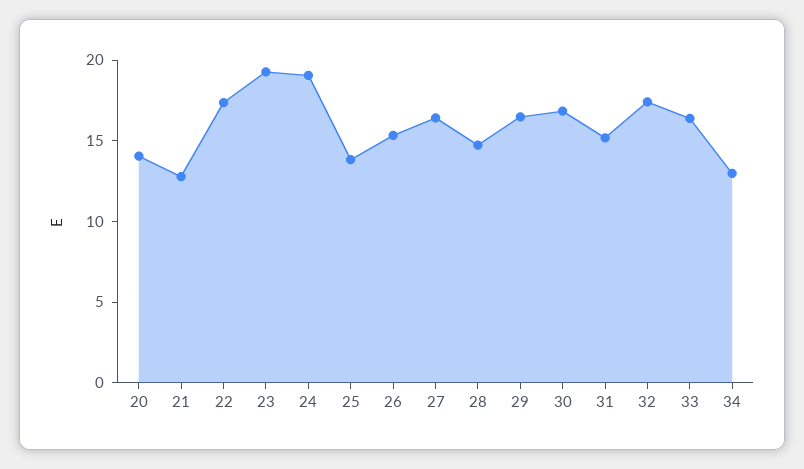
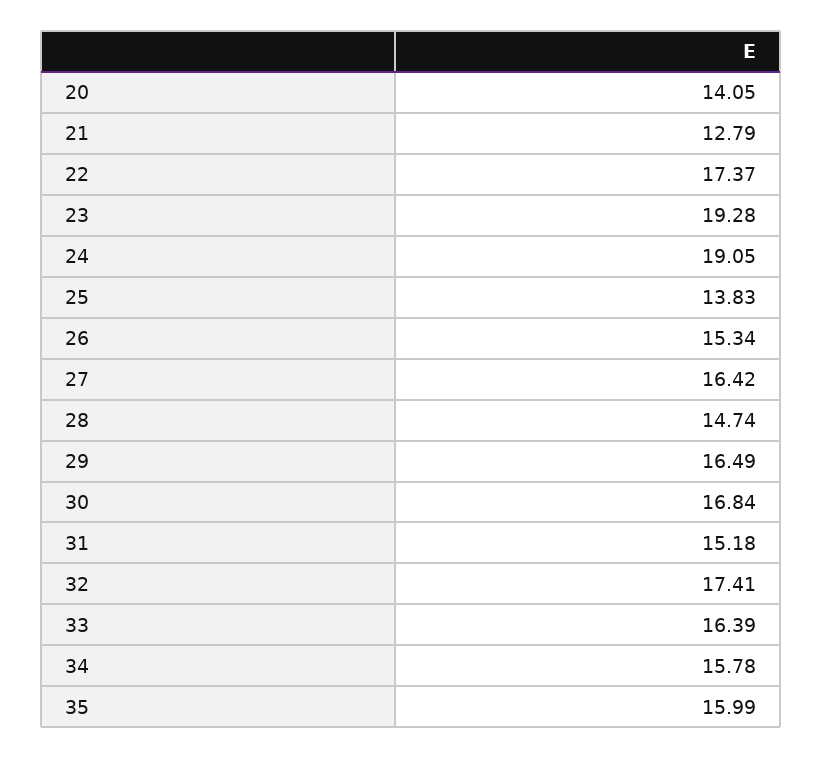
34: 13 -> 15.78
35: none -> 15.99

